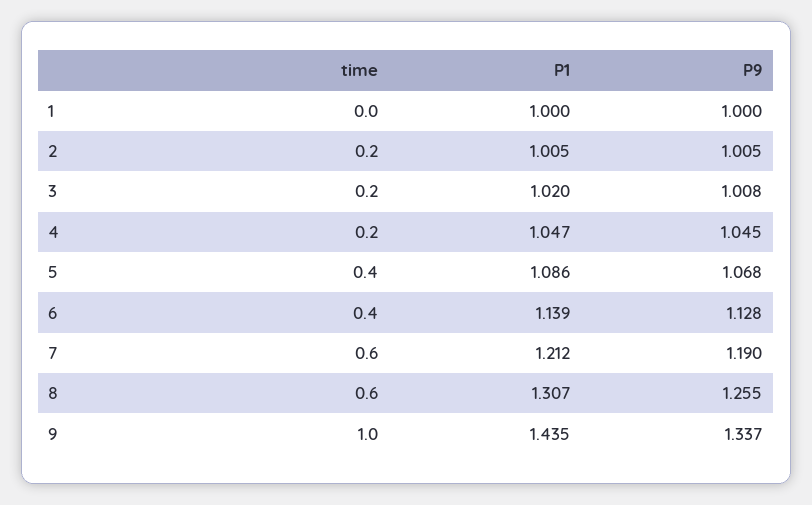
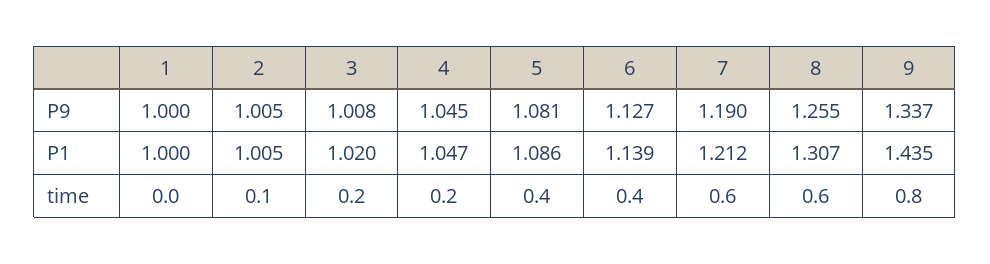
time, 2: 0.2 -> 0.1
P9, 5: 1.068 -> 1.081
P9, 6: 1.128 -> 1.127
time, 9: 1 -> 0.8

